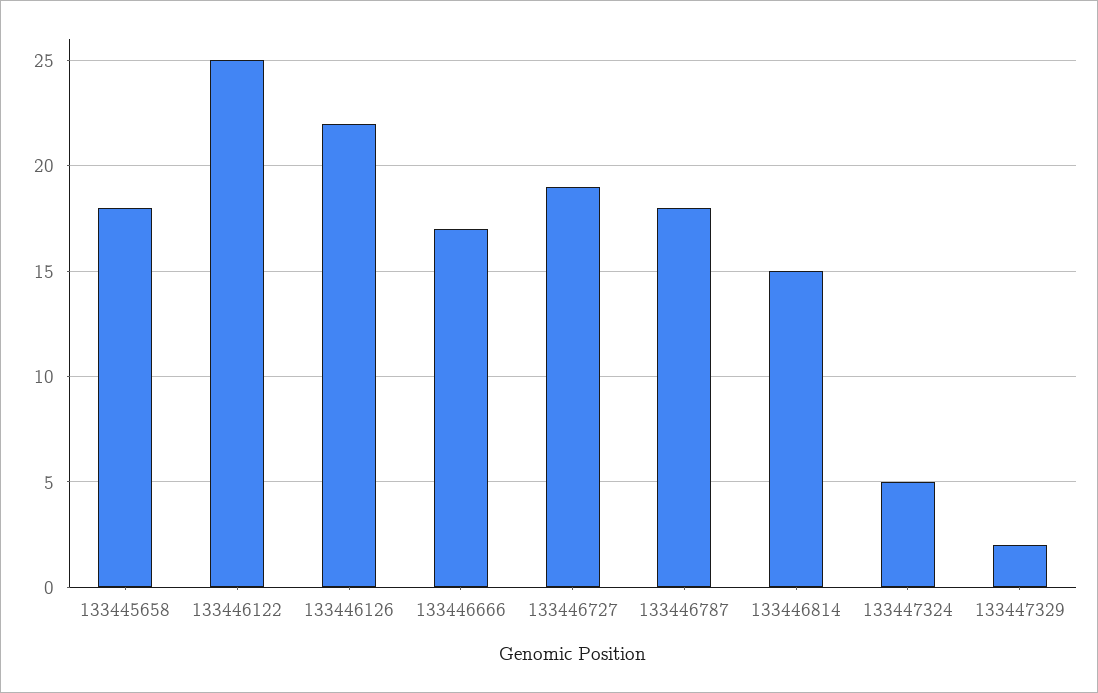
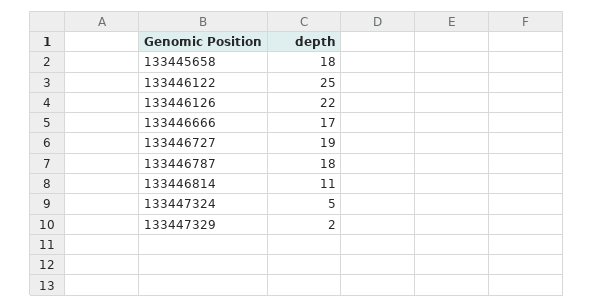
133446814: 15 -> 11

